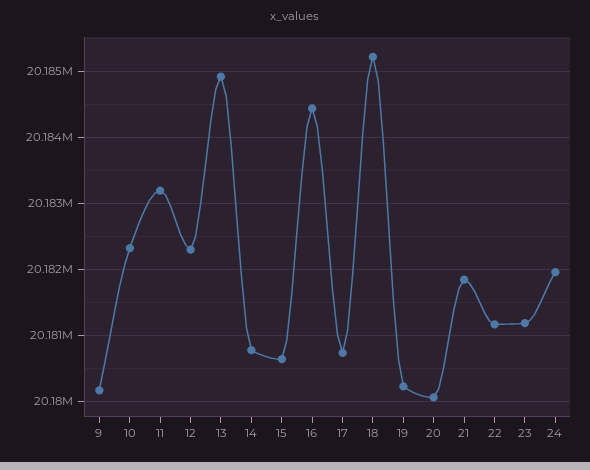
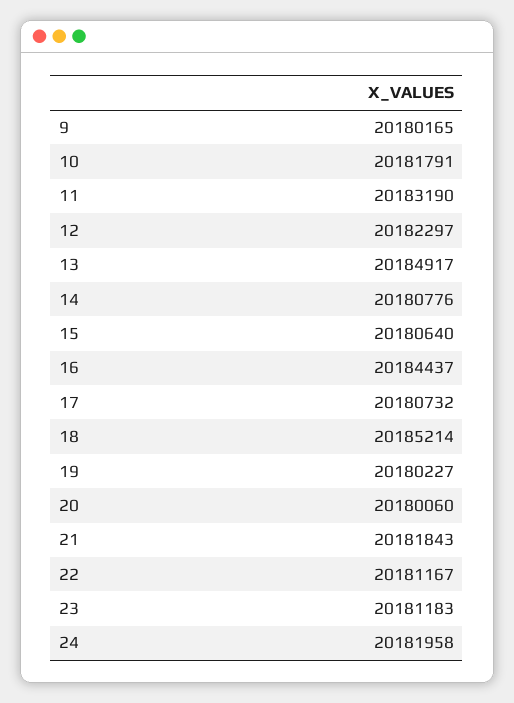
10: 20182300 -> 20181791

